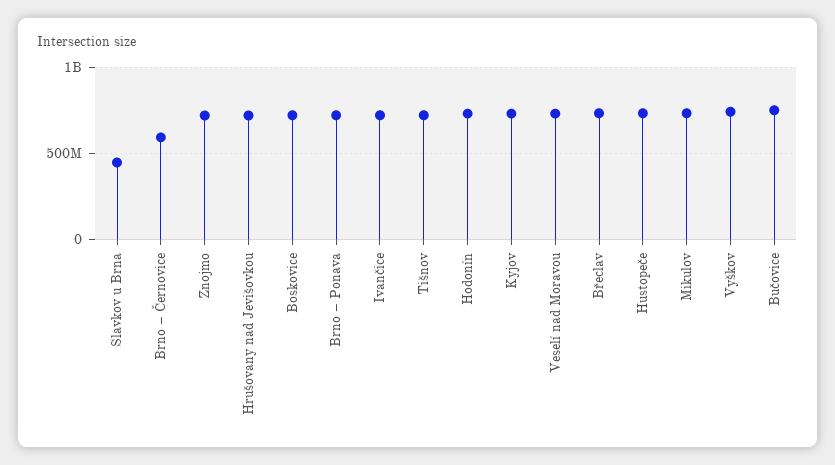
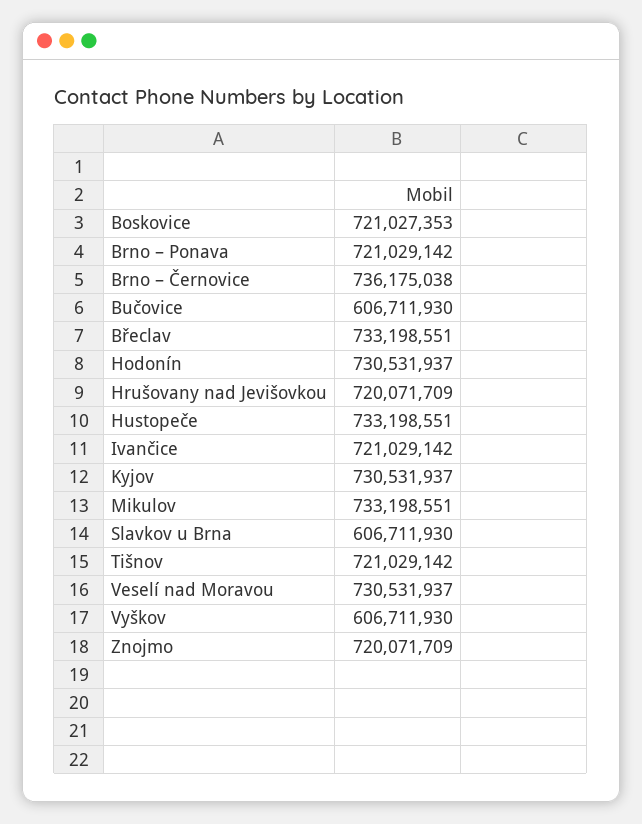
Slavkov u Brna: 450000000 -> 606711930
Brno – Černovice: 600000000 -> 736175038
Vyškov: 750000000 -> 606711930
Bučovice: 750000000 -> 606711930

